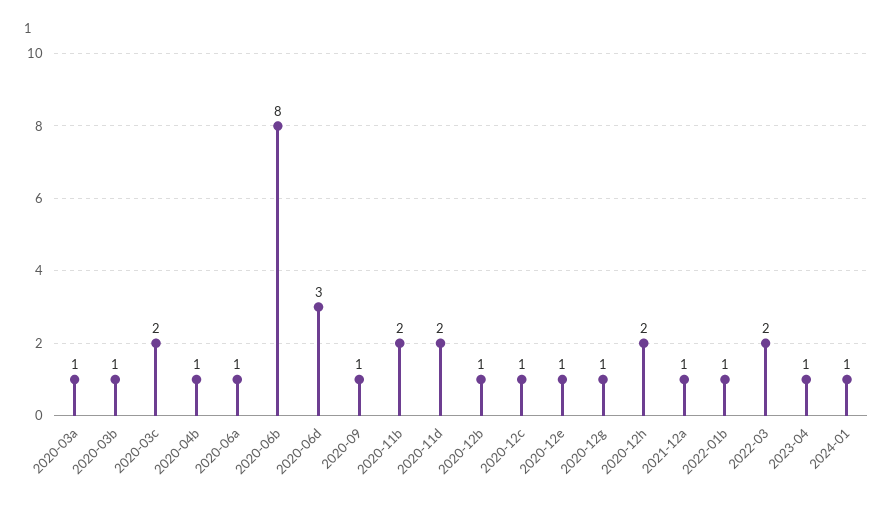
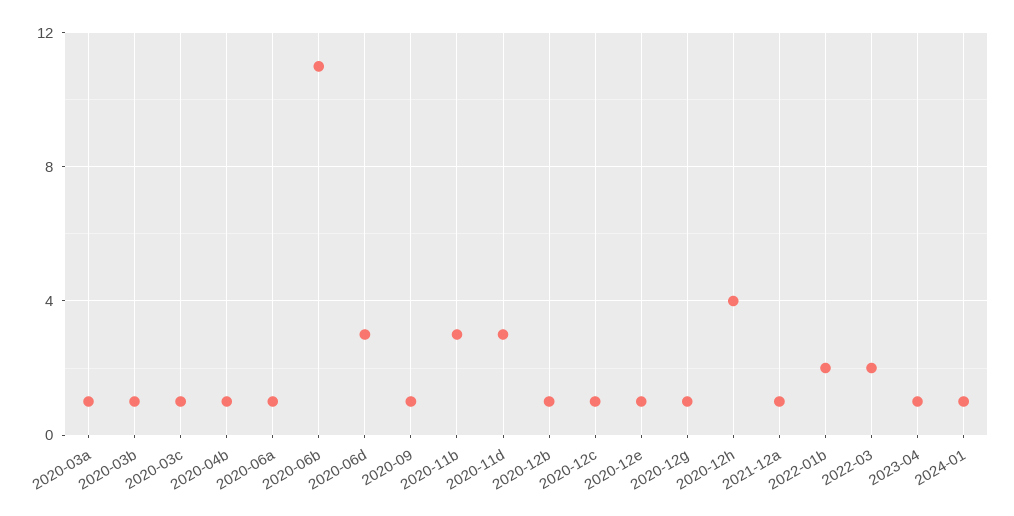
2020-03c: 2 -> 1
2020-06b: 8 -> 11
2020-11b: 2 -> 3
2020-11d: 2 -> 3
2020-12h: 2 -> 4
2022-01b: 1 -> 2

